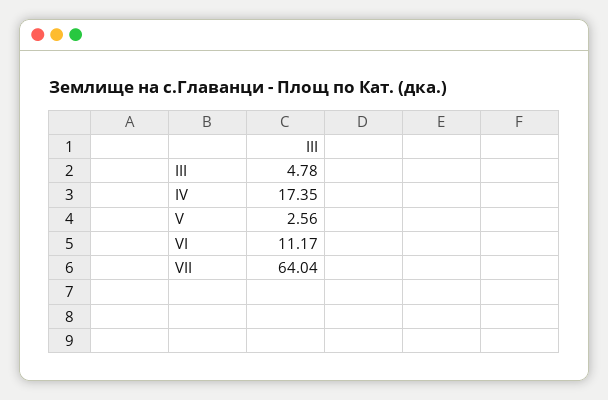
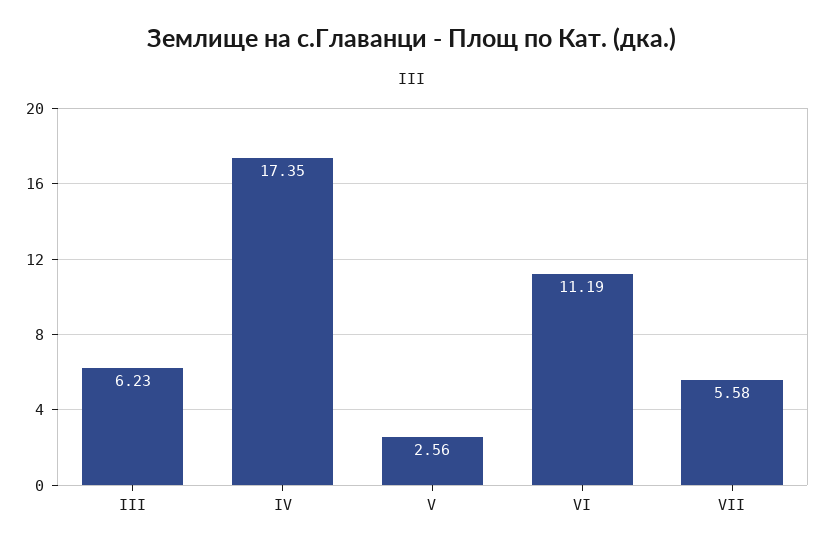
III: 4.78 -> 6.23
VI: 11.17 -> 11.19
VII: 64.04 -> 5.58

